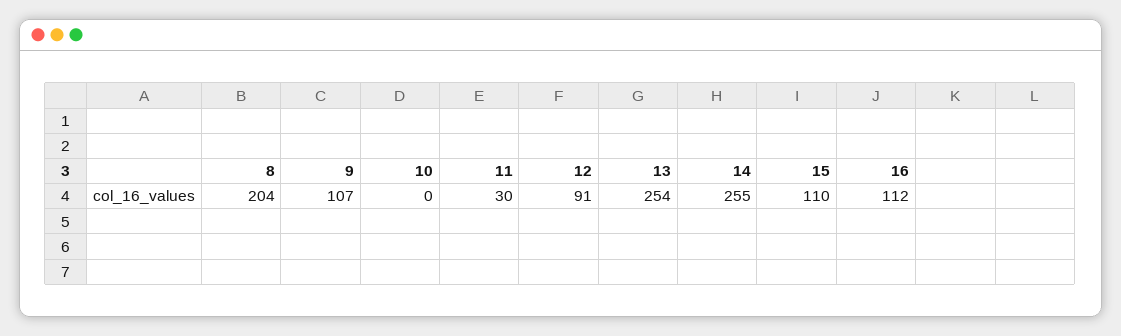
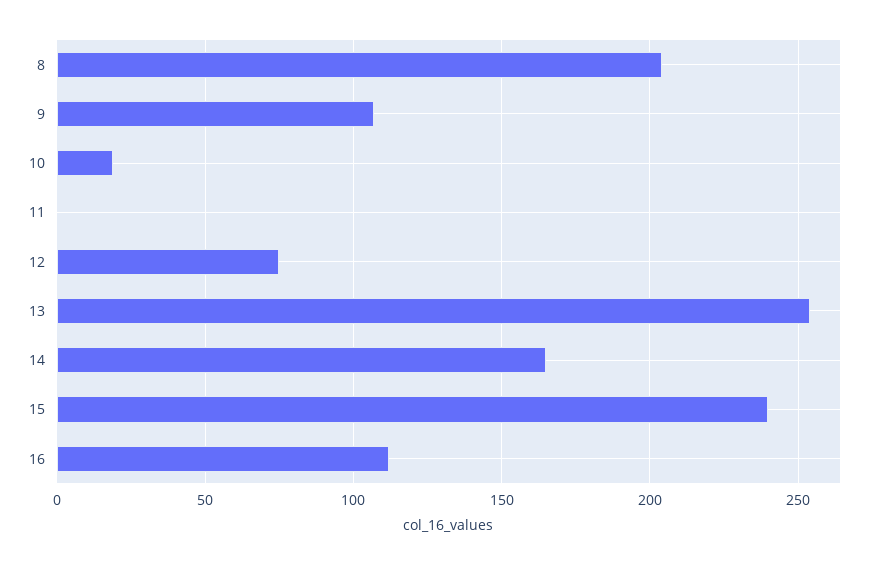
10: 0 -> 20
11: 30 -> 0
12: 91 -> 75
14: 255 -> 165
15: 110 -> 240

